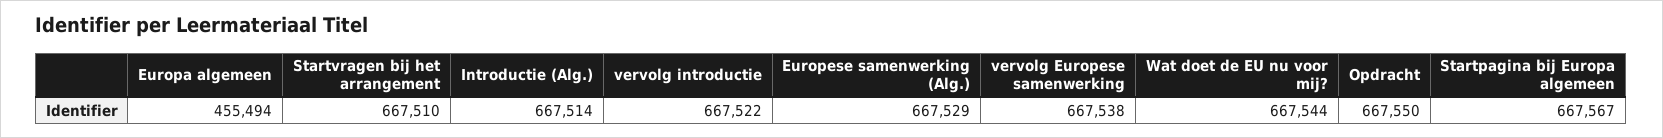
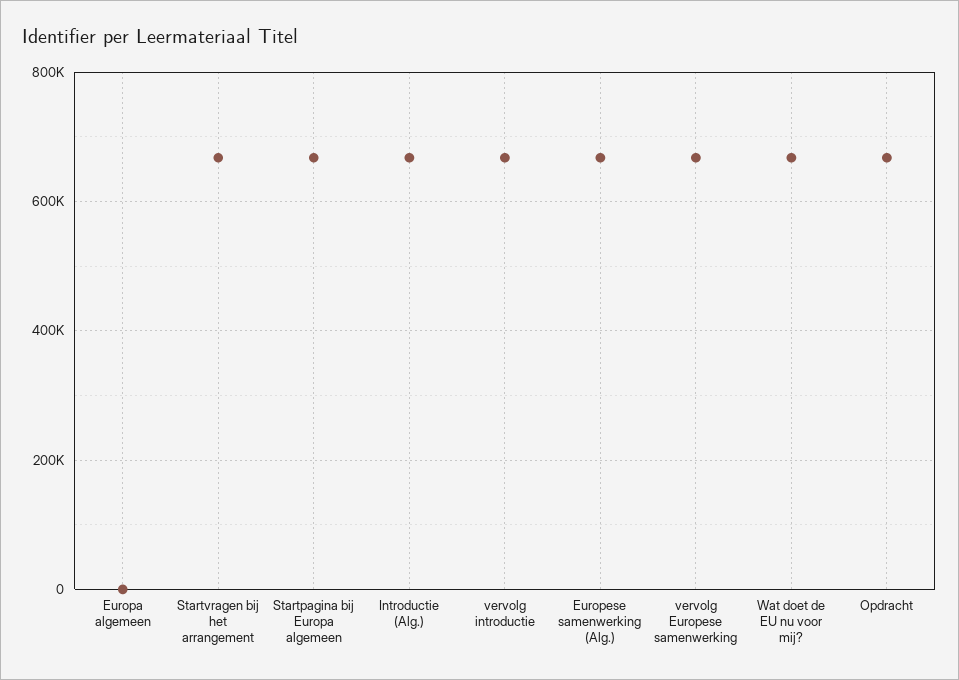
Europa algemeen: 455494 -> 0

